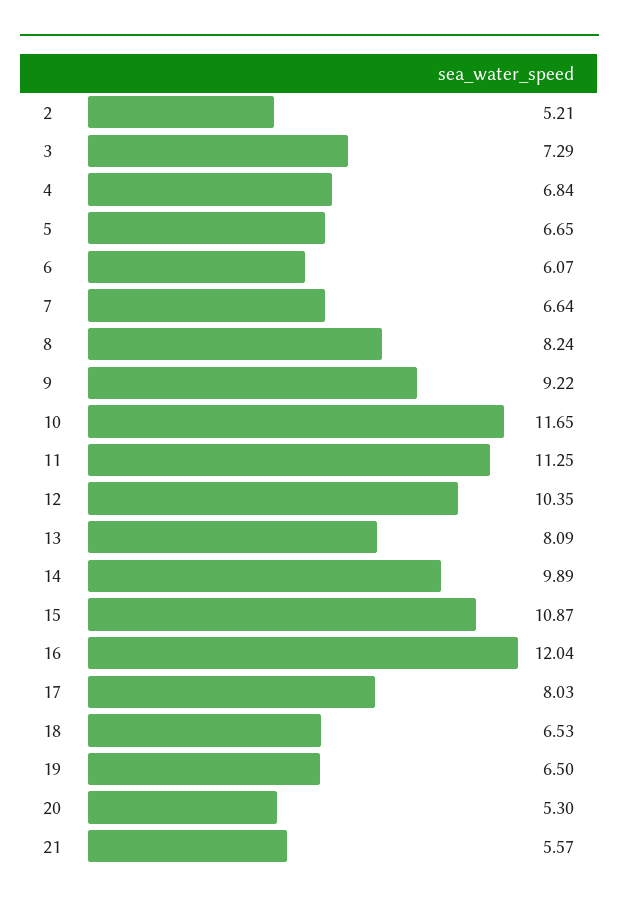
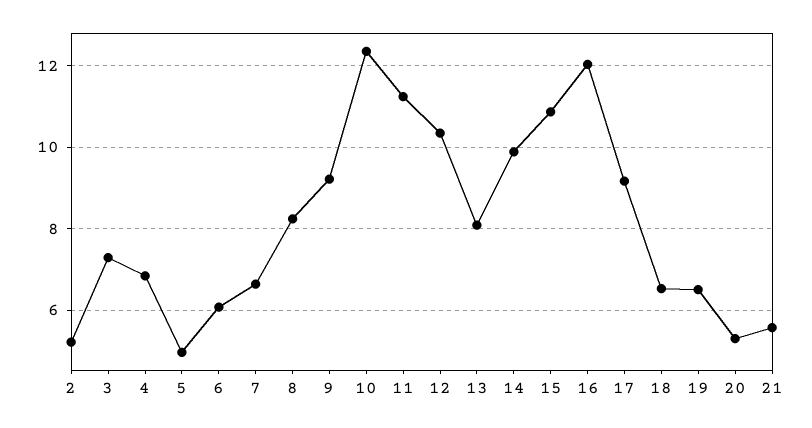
5: 6.65 -> 5
10: 11.65 -> 12.4
17: 8.03 -> 9.2

